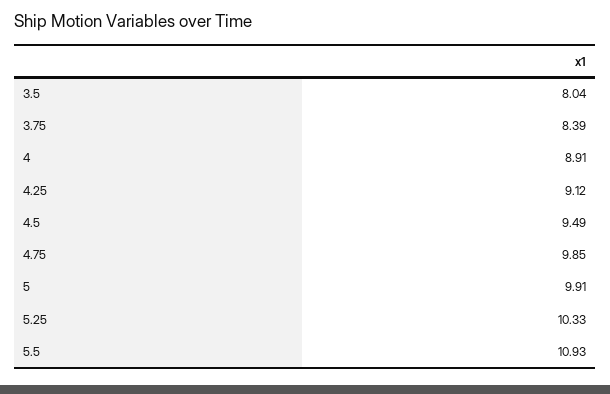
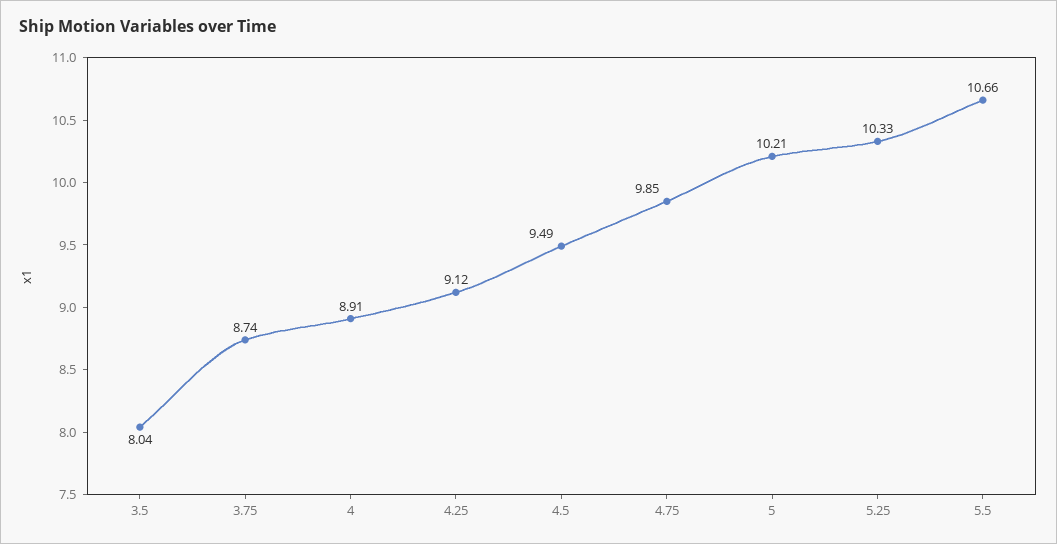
3.75: 8.39 -> 8.74
5: 9.91 -> 10.21
5.5: 10.93 -> 10.66

